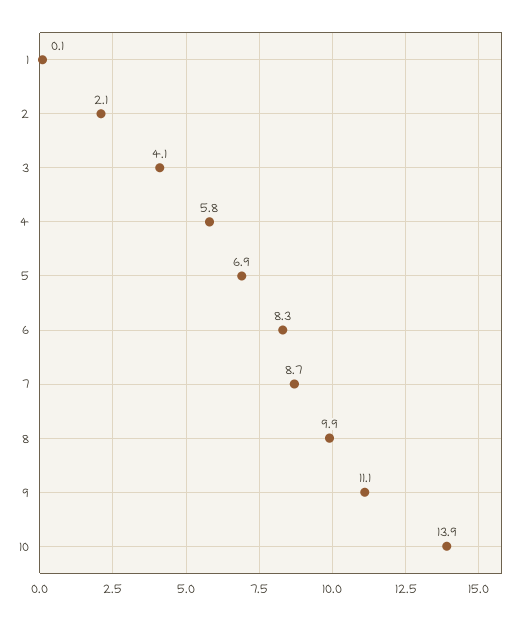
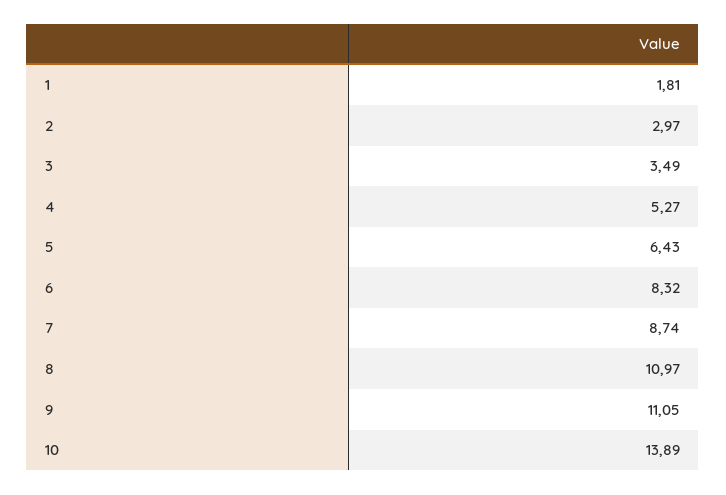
1: 0.1 -> 1.81
2: 2.1 -> 2.97
3: 4.1 -> 3.49
4: 5.8 -> 5.27
5: 6.9 -> 6.43
8: 9.9 -> 10.97

